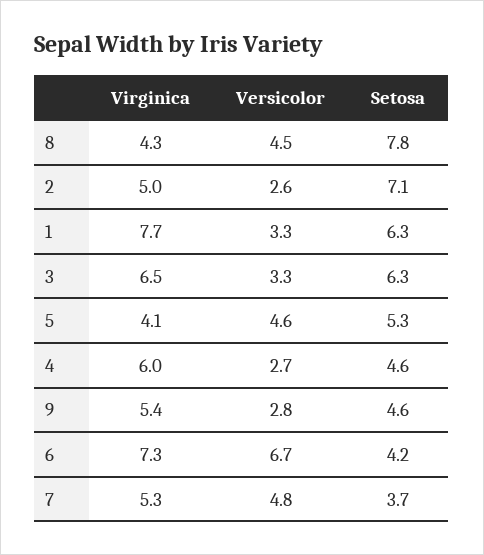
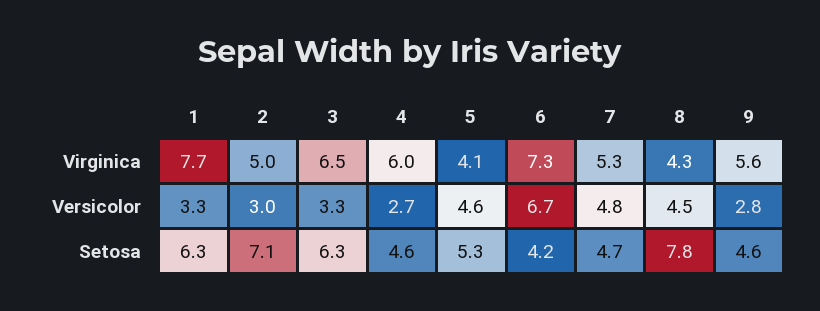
Versicolor, 2: 2.6 -> 3
Virginica, 9: 5.4 -> 5.6
Setosa, 7: 3.7 -> 4.7

